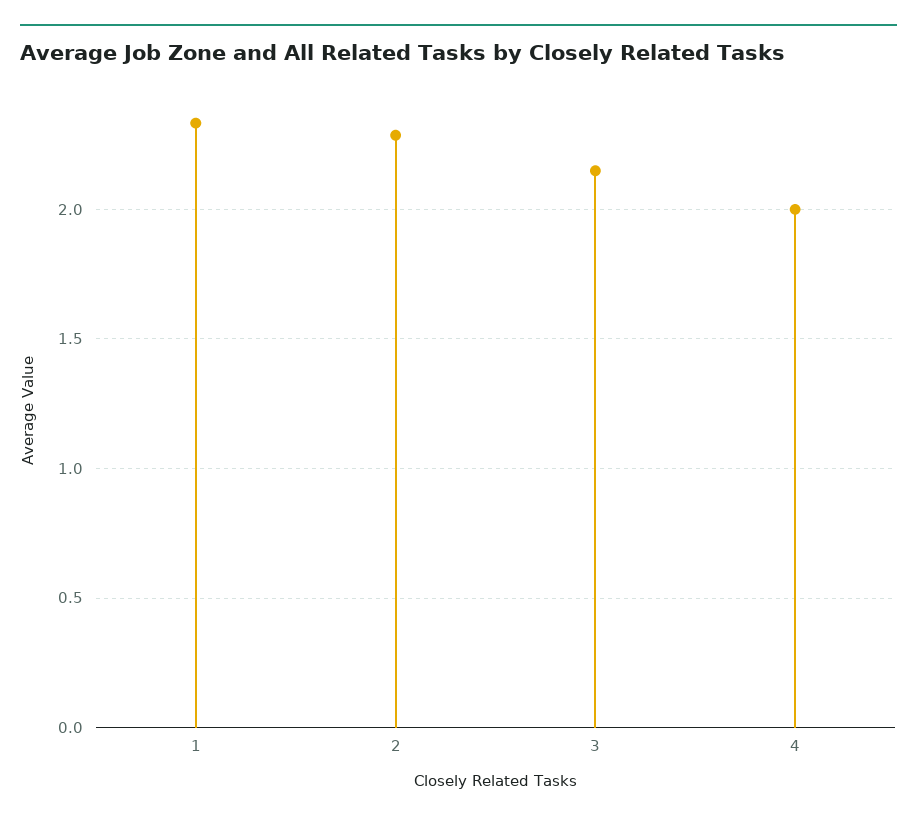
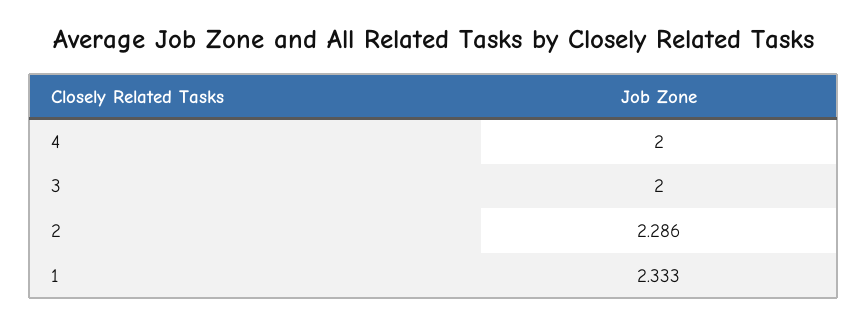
3: 2.15 -> 2

